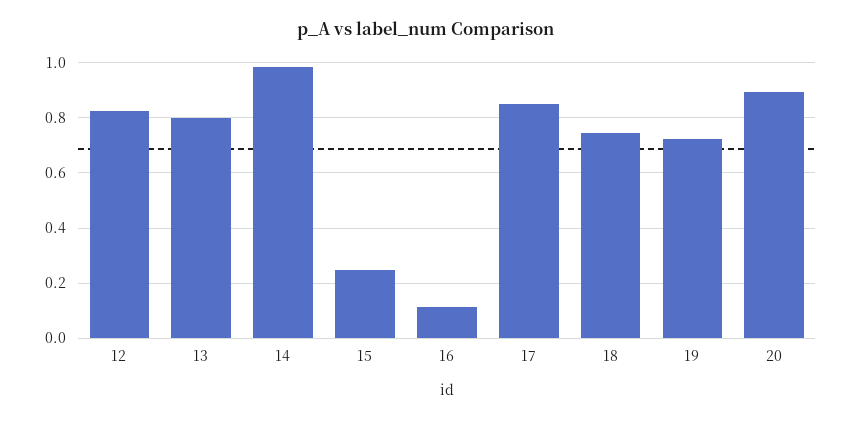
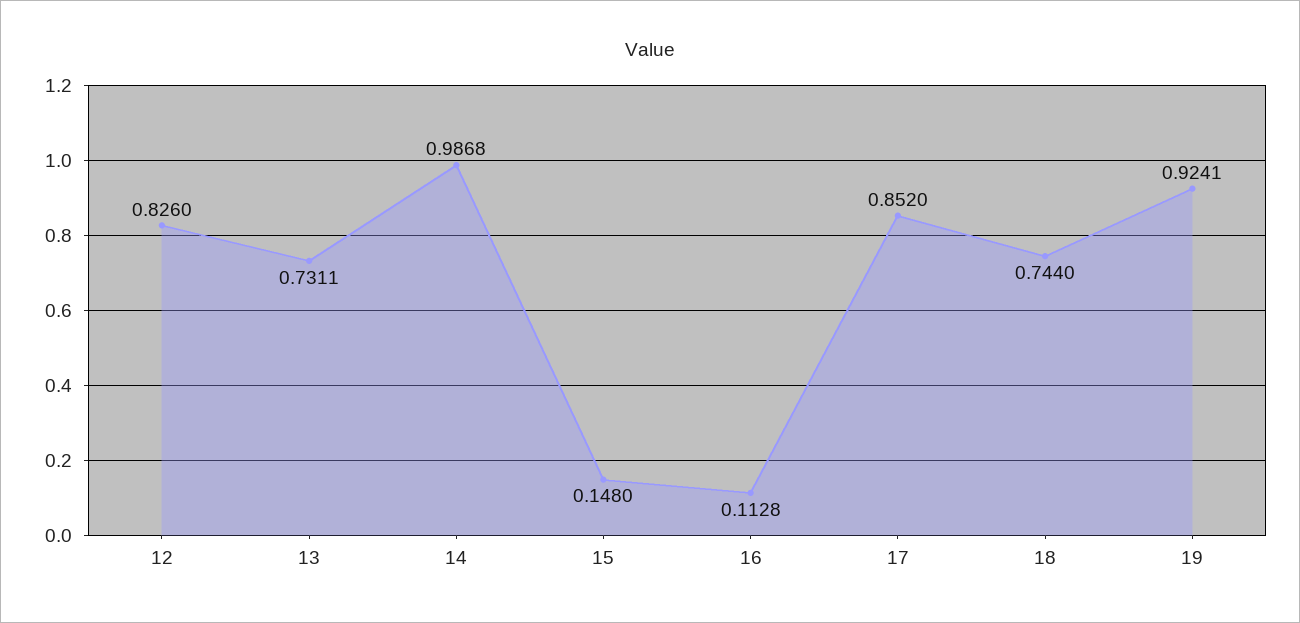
13: 0.8 -> 0.7311
15: 0.25 -> 0.148
19: 0.725 -> 0.9241
20: 0.9 -> none

